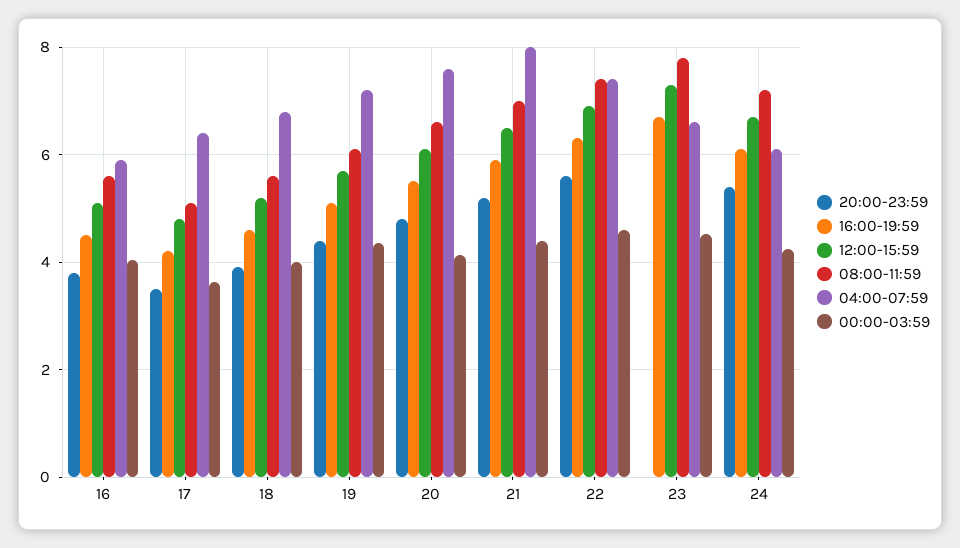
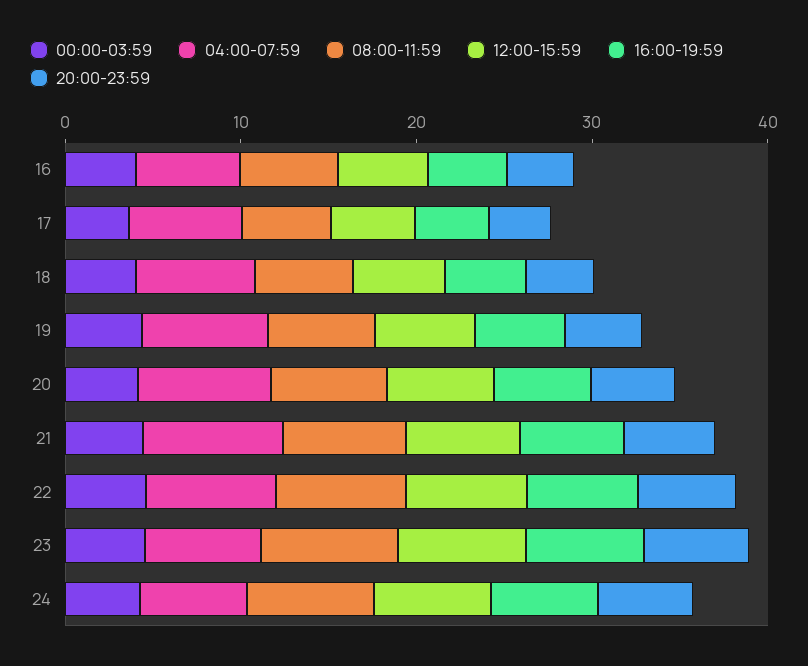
20:00-23:59, 23: 0 -> 6

